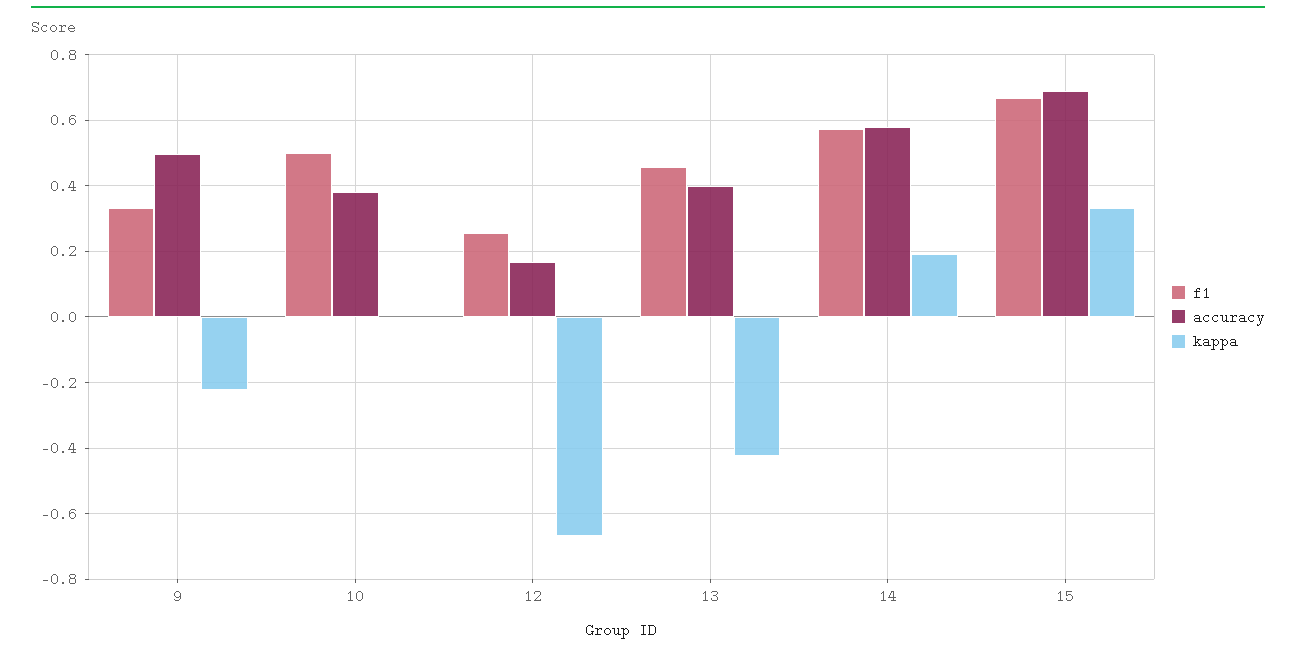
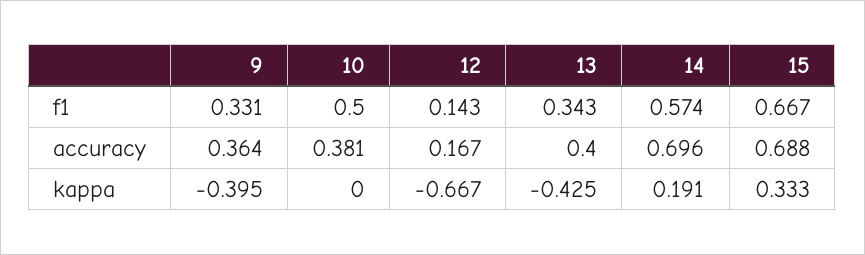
accuracy, 9: 0.5 -> 0.364
kappa, 9: -0.22 -> -0.395
f1, 12: 0.26 -> 0.143
f1, 13: 0.46 -> 0.343
accuracy, 14: 0.58 -> 0.696

